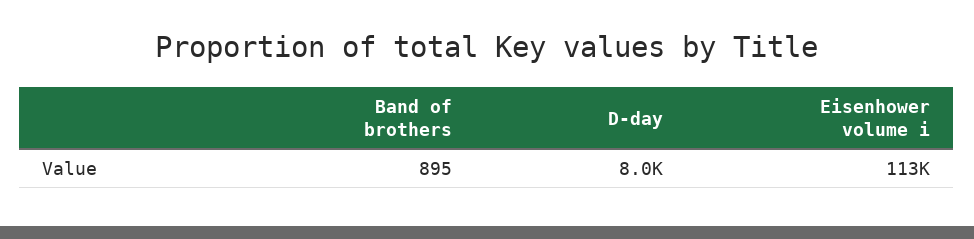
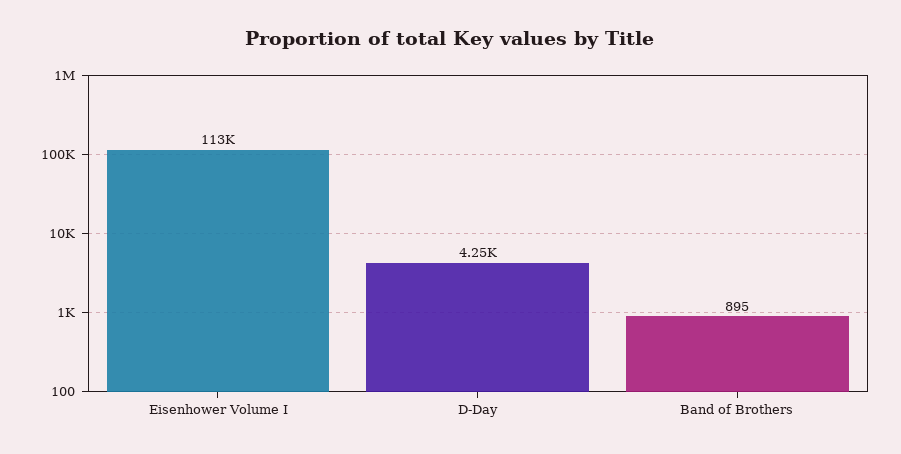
D-day: 8000 -> 4250

